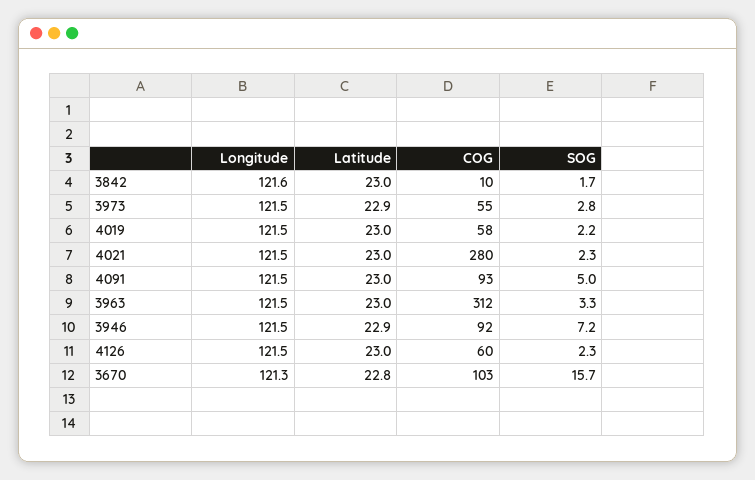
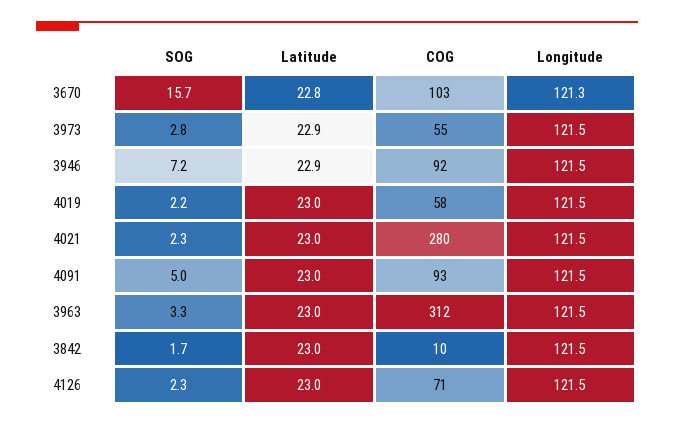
Longitude, 3842: 121.6 -> 121.5
COG, 4126: 60 -> 71

